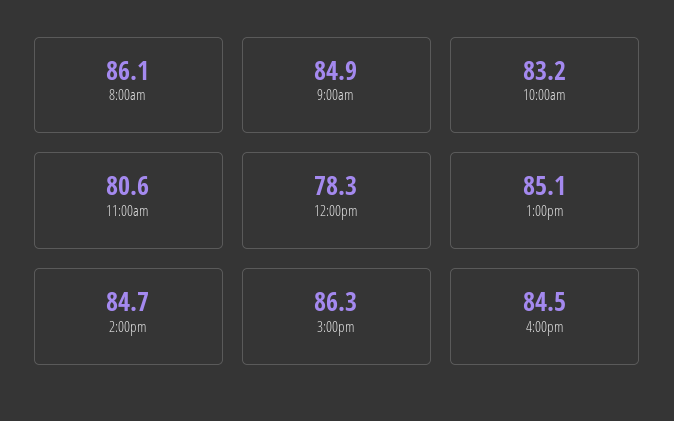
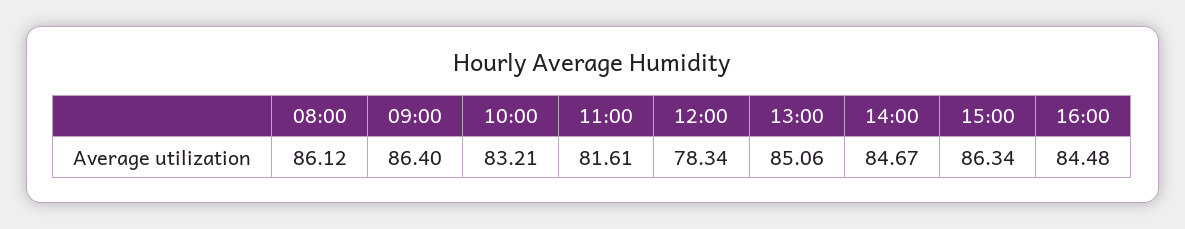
9:00am: 84.9 -> 86.4
11:00am: 80.6 -> 81.61

